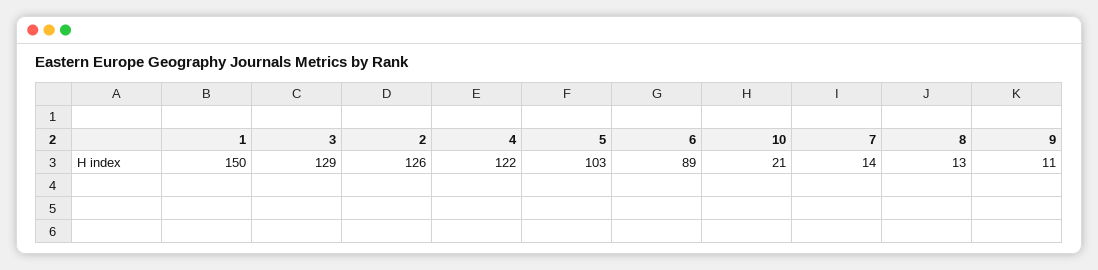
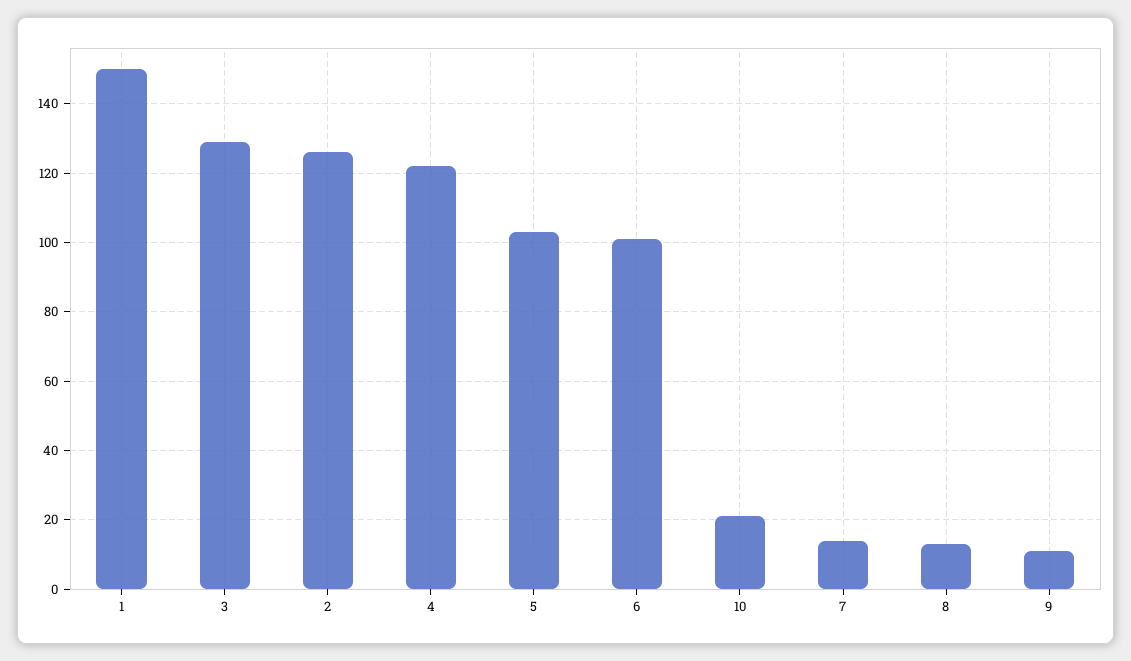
6: 89 -> 100

